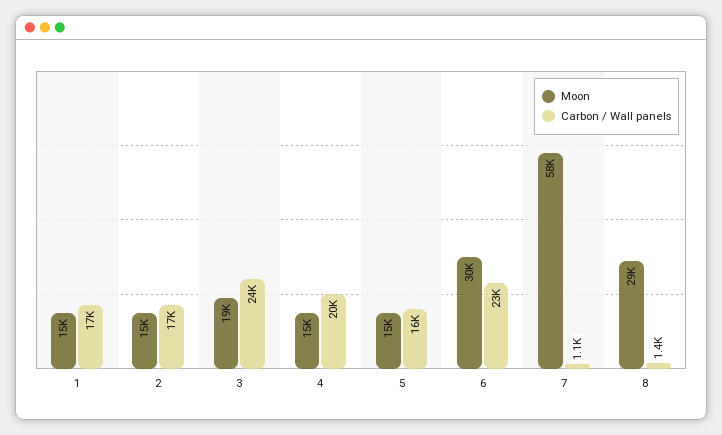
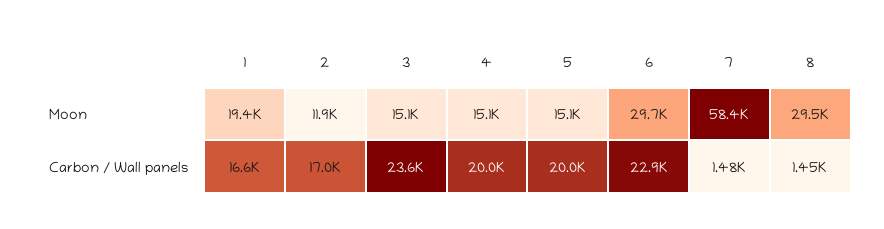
Moon, 1: 15000 -> 19400
Moon, 2: 15000 -> 11900
Moon, 3: 19000 -> 15100
Carbon / Wall panels, 5: 16000 -> 20000
Carbon / Wall panels, 7: 1100 -> 1480

